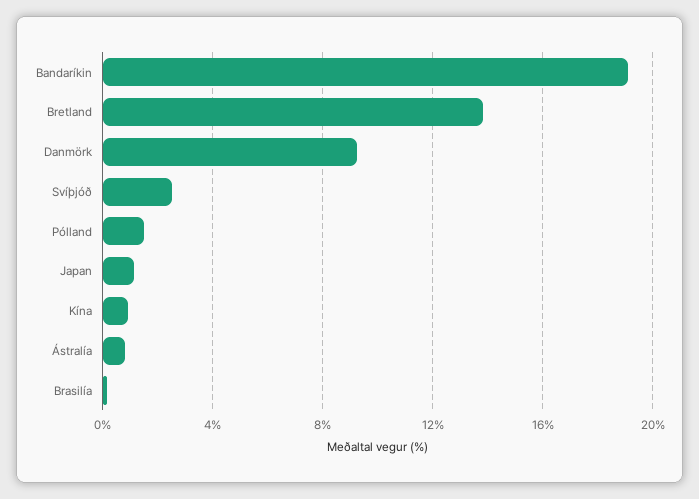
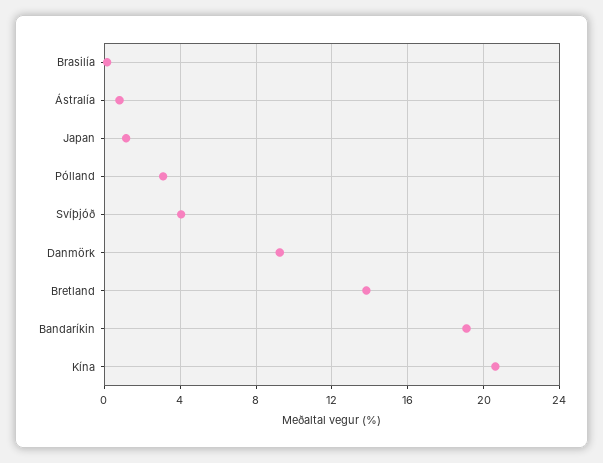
Svíþjóð: 2.5 -> 4
Pólland: 1.5 -> 3
Kína: 1 -> 20.5

